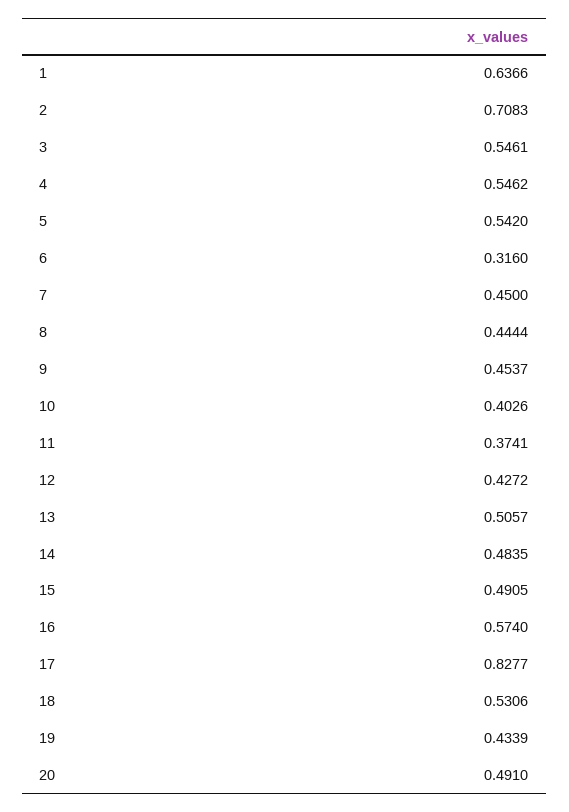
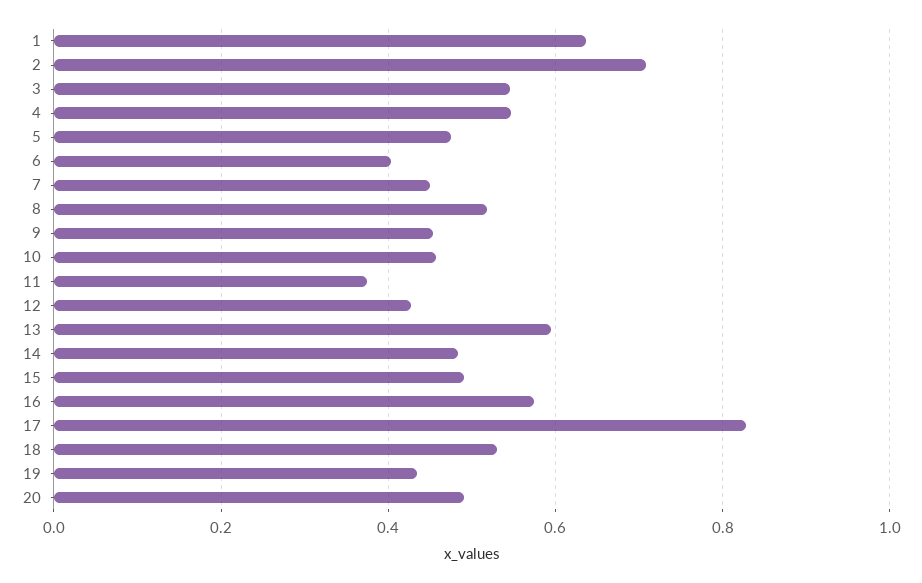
5: 0.542 -> 0.48
6: 0.316 -> 0.4
8: 0.4444 -> 0.52
10: 0.4026 -> 0.46
13: 0.5057 -> 0.6

